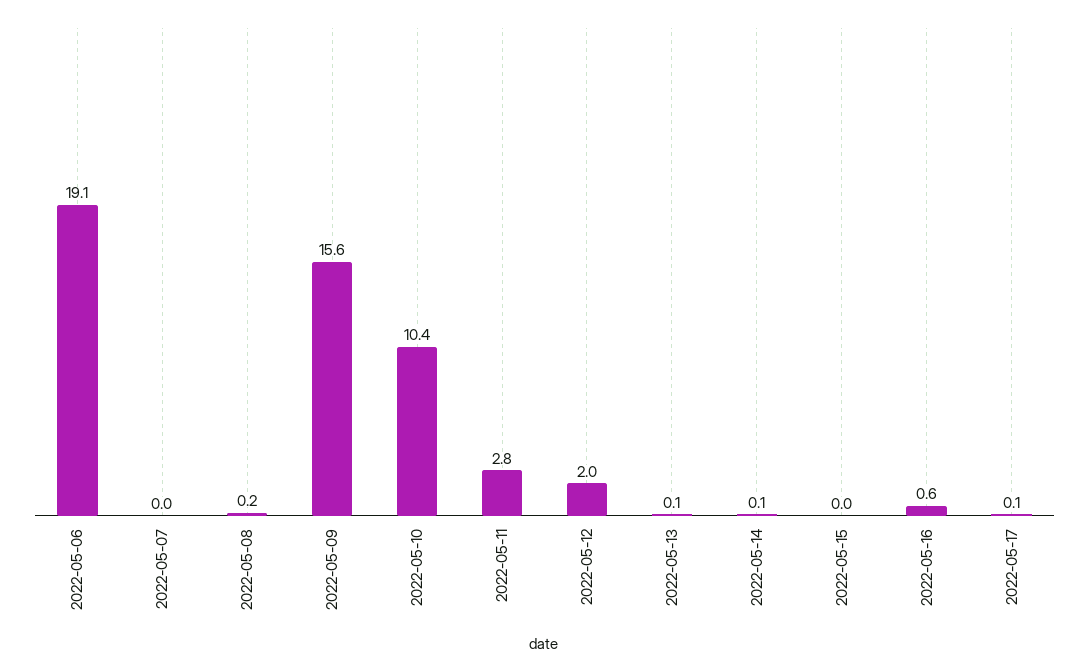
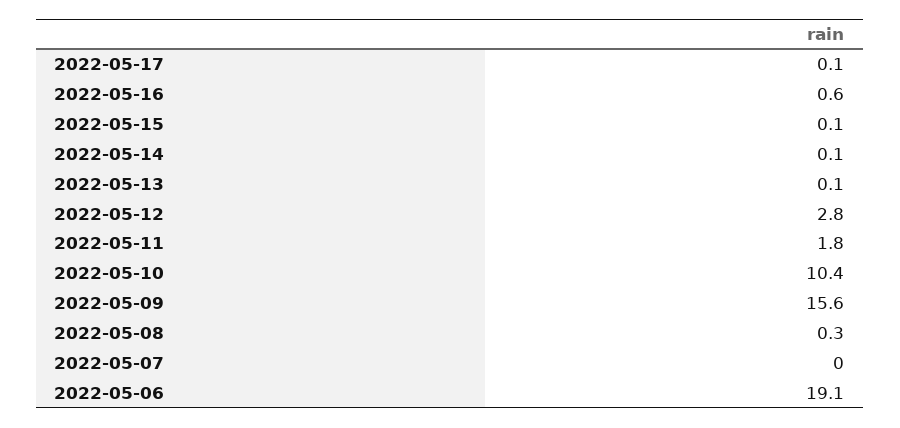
2022-05-08: 0.2 -> 0.3
2022-05-11: 2.8 -> 1.8
2022-05-12: 2 -> 2.8
2022-05-15: 0 -> 0.1

